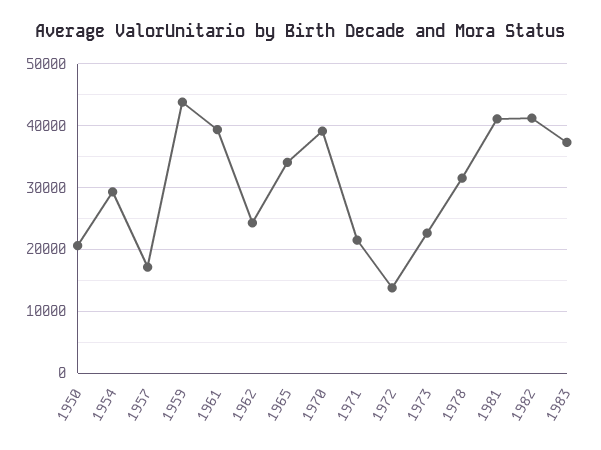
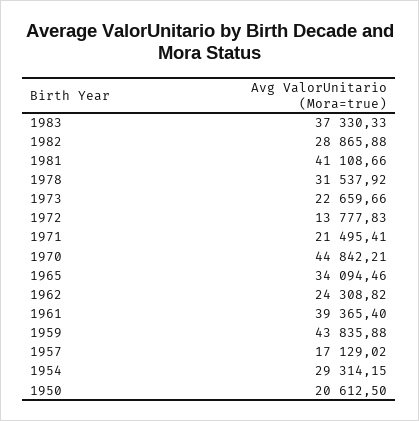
1970: 39000 -> 44842.21
1982: 41000 -> 28865.88

